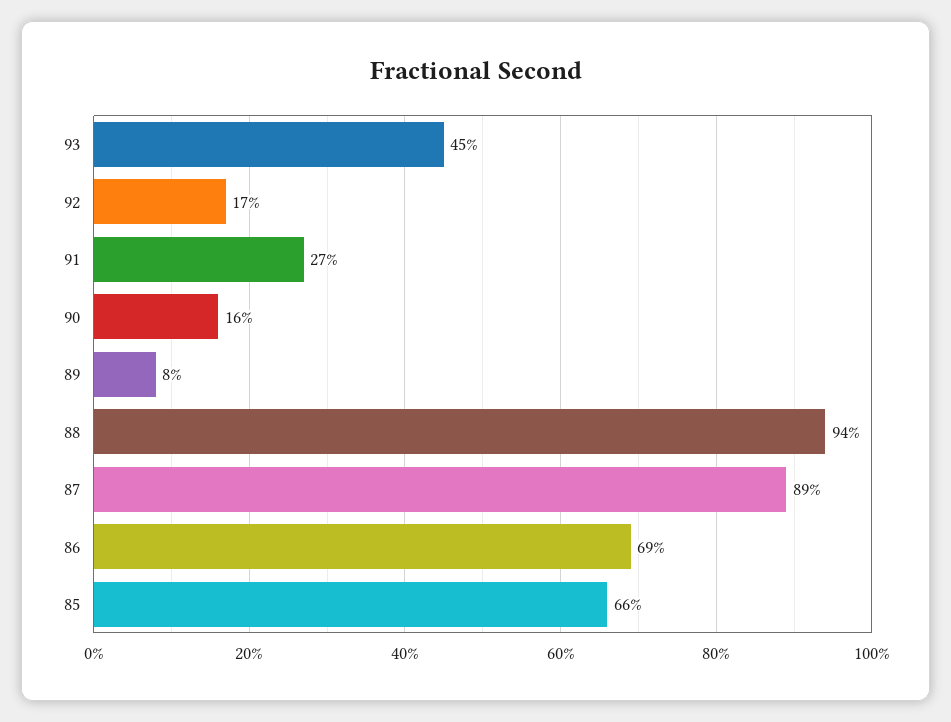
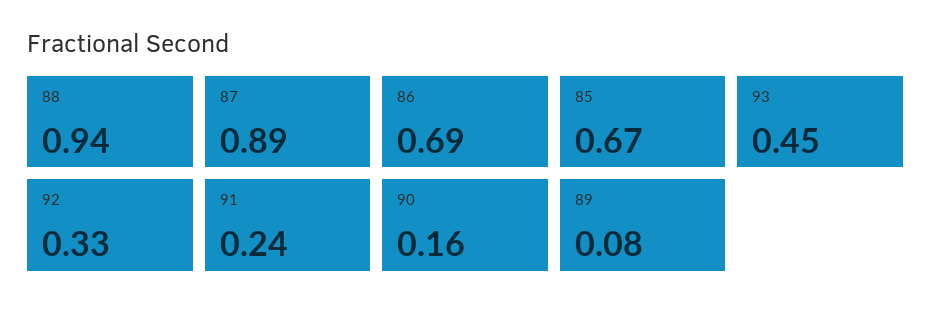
92: 0.17 -> 0.33
91: 0.27 -> 0.24
85: 0.66 -> 0.67

